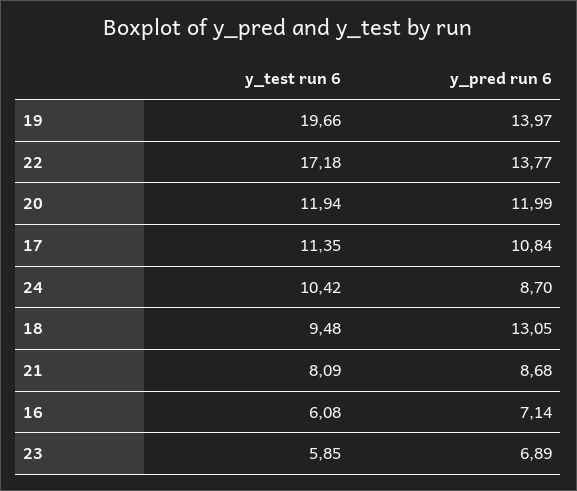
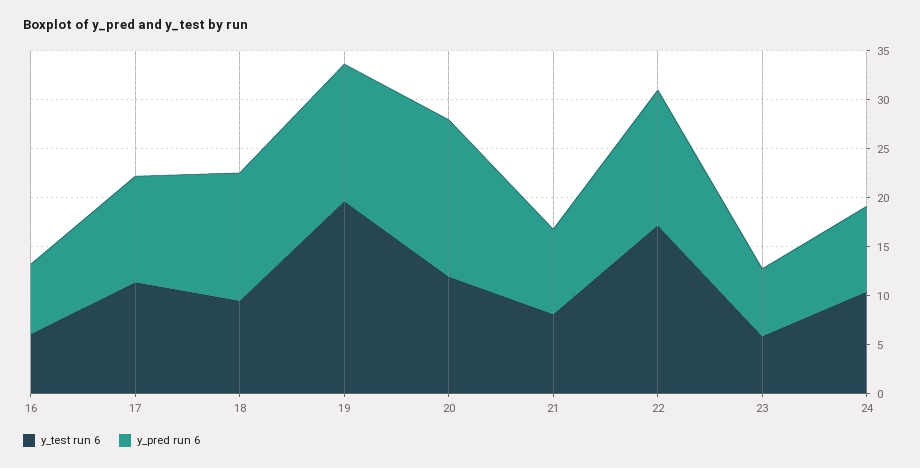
y_pred run 6, 20: 11.99 -> 16

